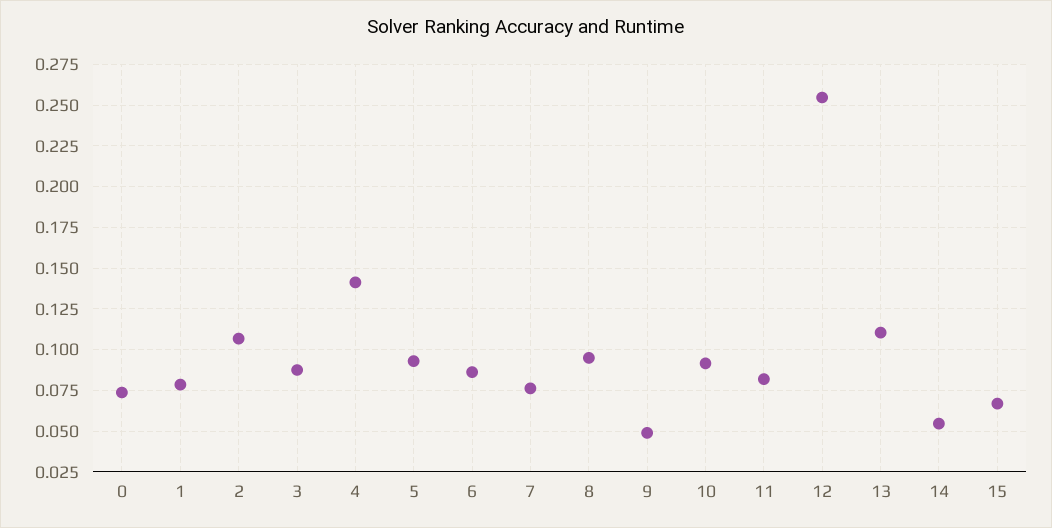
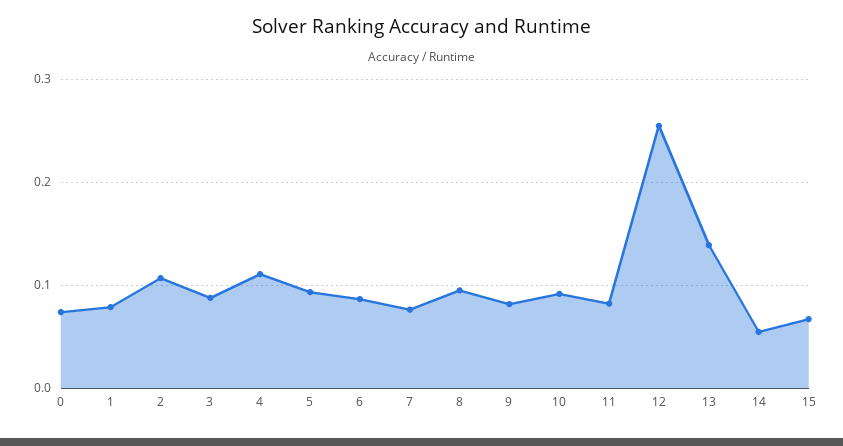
4: 0.14 -> 0.11
9: 0.05 -> 0.08
13: 0.11 -> 0.14

